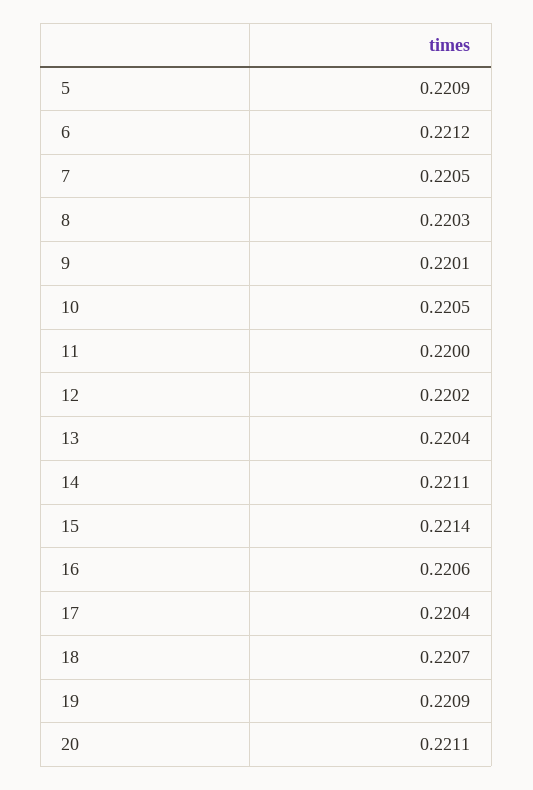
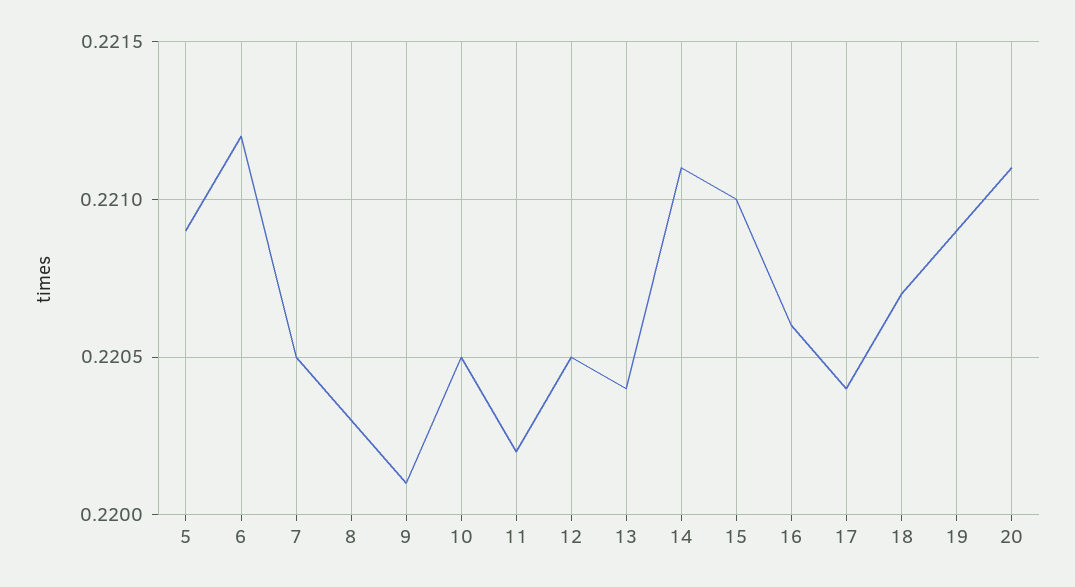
11: 0.22 -> 0.2202
12: 0.2202 -> 0.2205
15: 0.2214 -> 0.221

